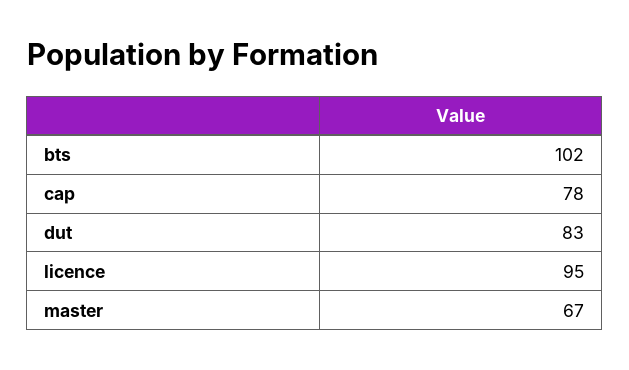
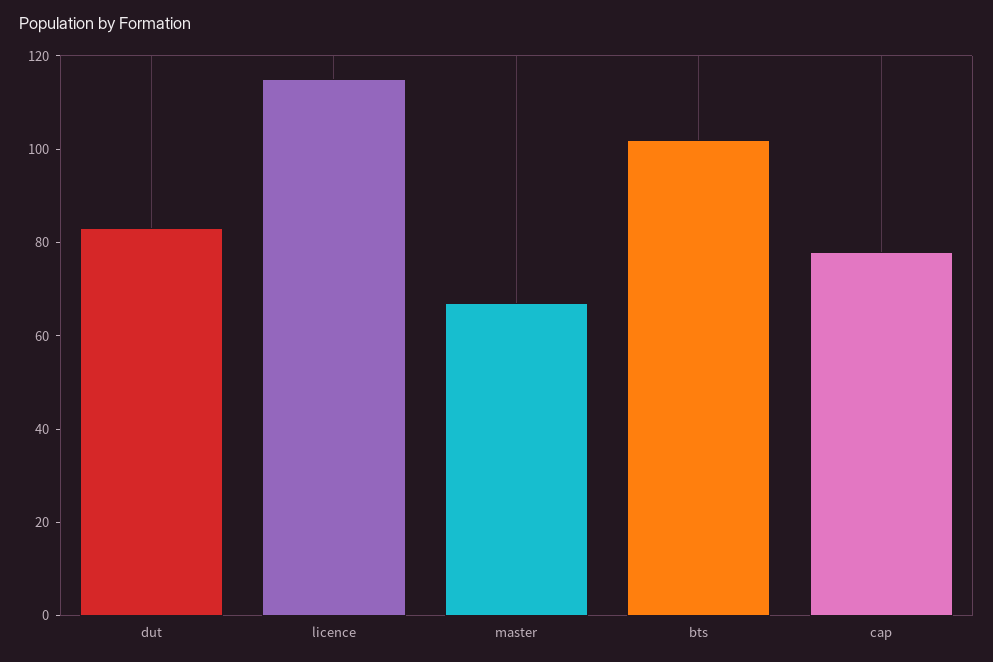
licence: 95 -> 115

